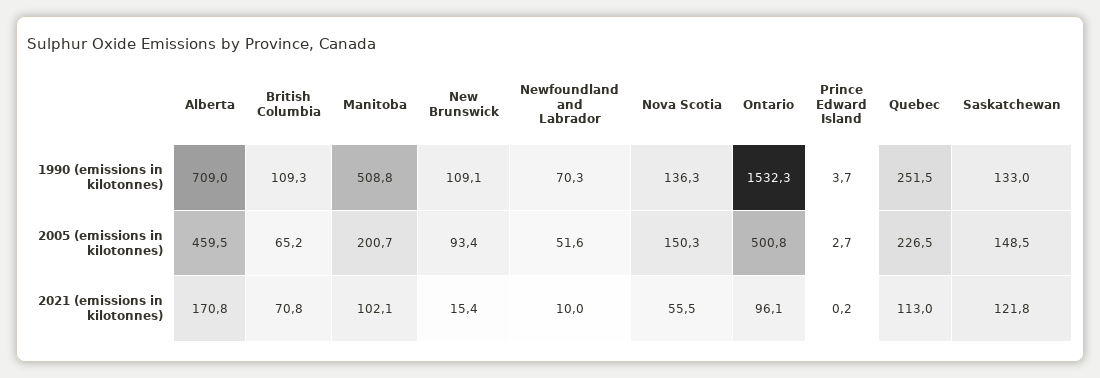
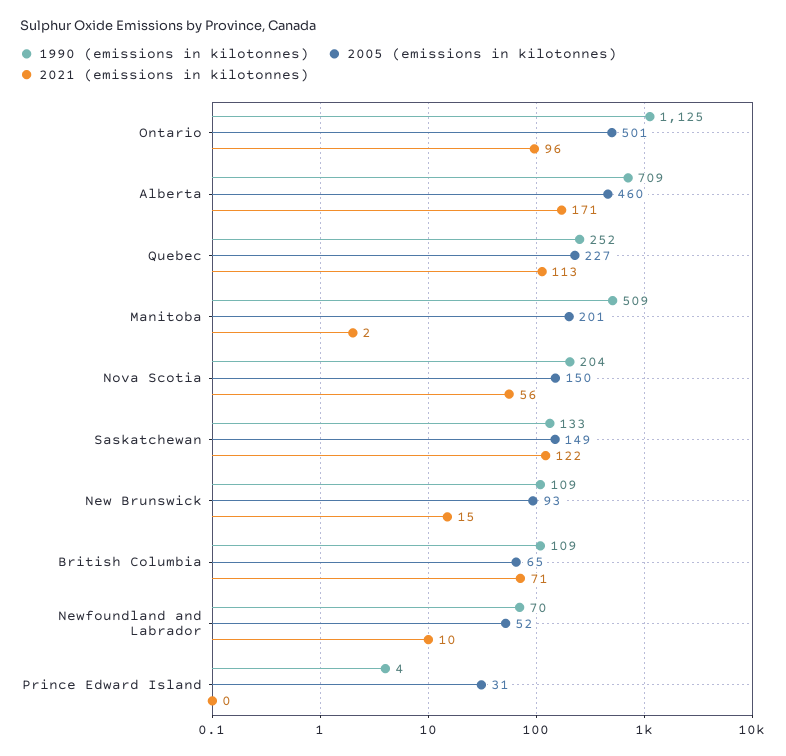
1990 (emissions in kilotonnes), Nova Scotia: 136.3 -> 204
1990 (emissions in kilotonnes), Ontario: 1532.3 -> 1125
2005 (emissions in kilotonnes), Prince Edward Island: 2.7 -> 31
2021 (emissions in kilotonnes), Manitoba: 102.1 -> 2

